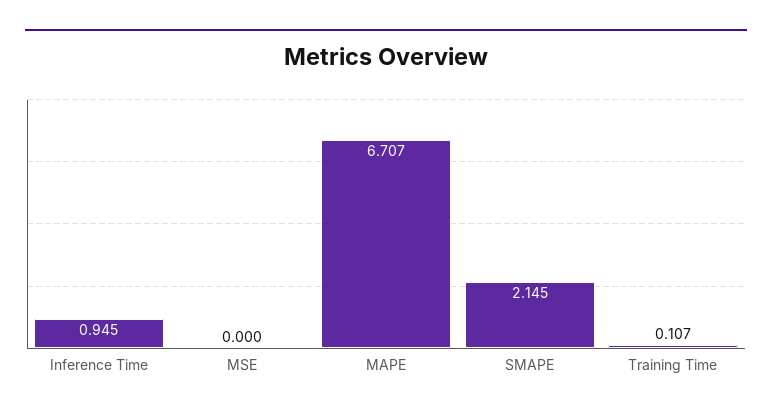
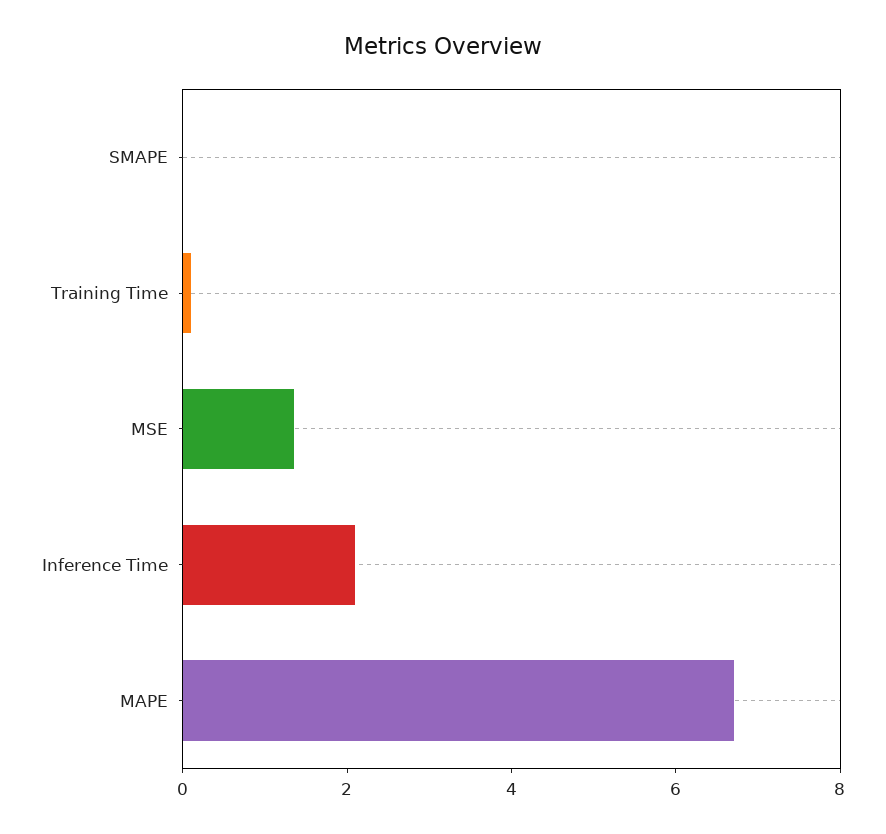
Inference Time: 0.945 -> 2
MSE: 0 -> 1.5
SMAPE: 2.145 -> 0

